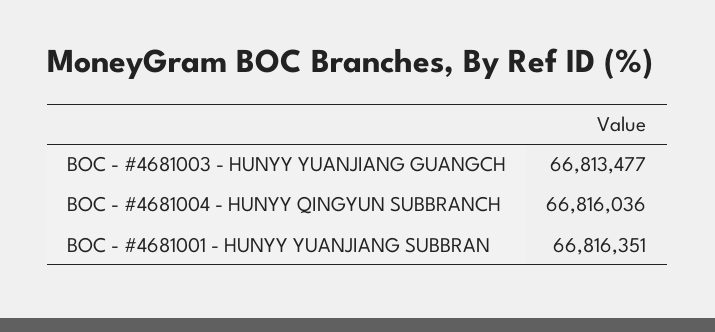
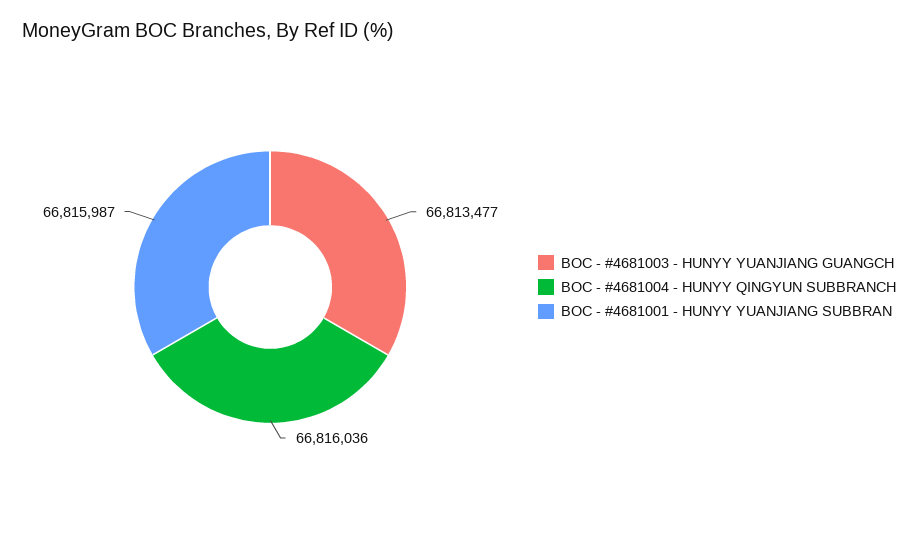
BOC - #4681001 - HUNYY YUANJIANG SUBBRAN: 66816351 -> 66815987

